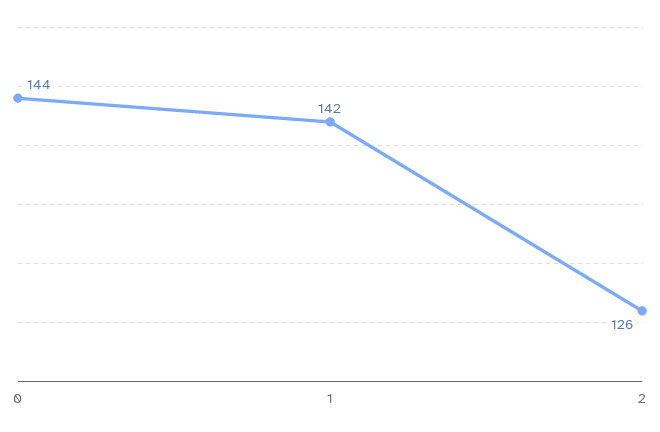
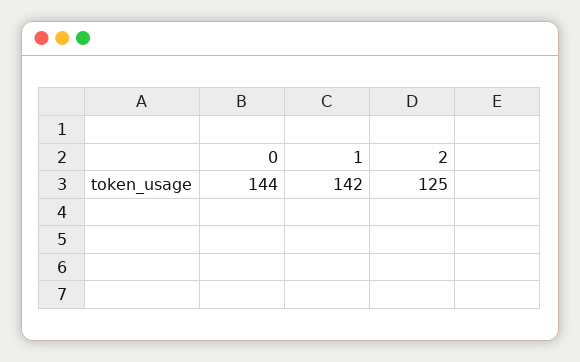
2: 126 -> 125

